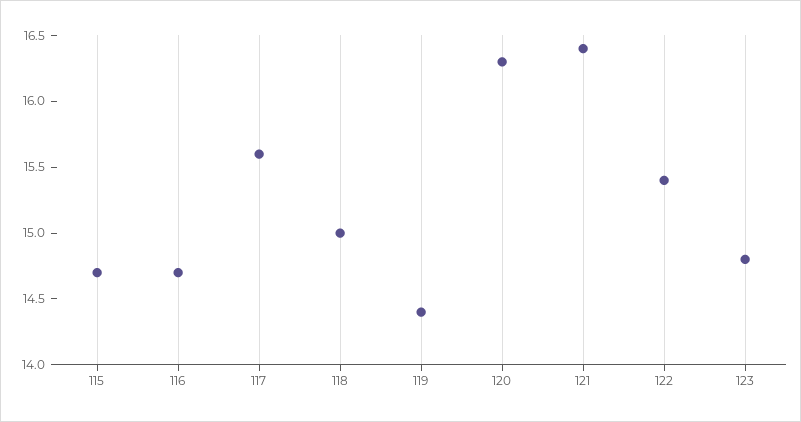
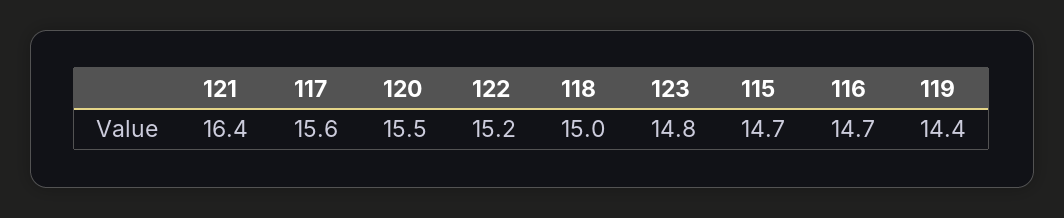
120: 16.3 -> 15.5
122: 15.4 -> 15.2

